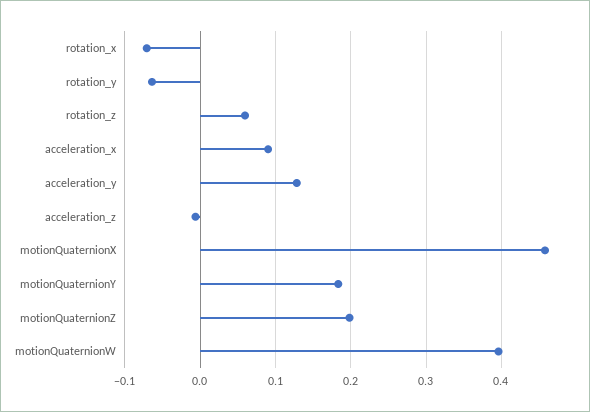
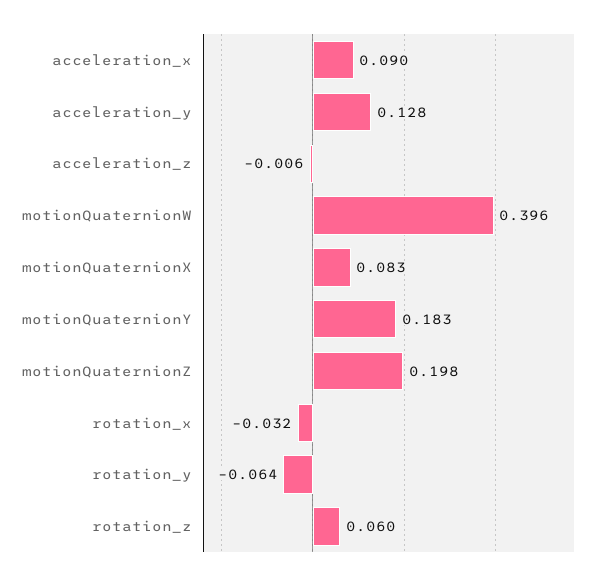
rotation_x: -0.07 -> -0.032
motionQuaternionX: 0.46 -> 0.083

